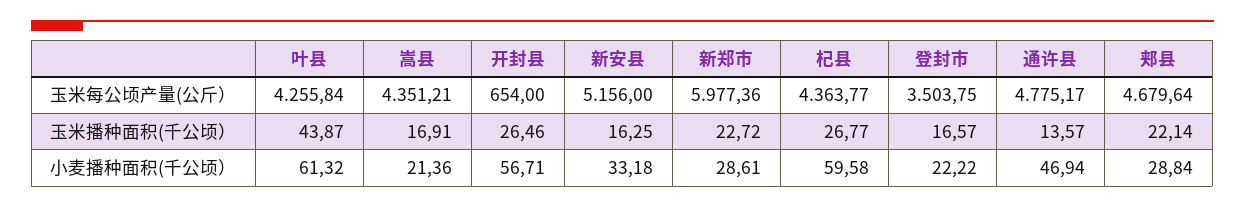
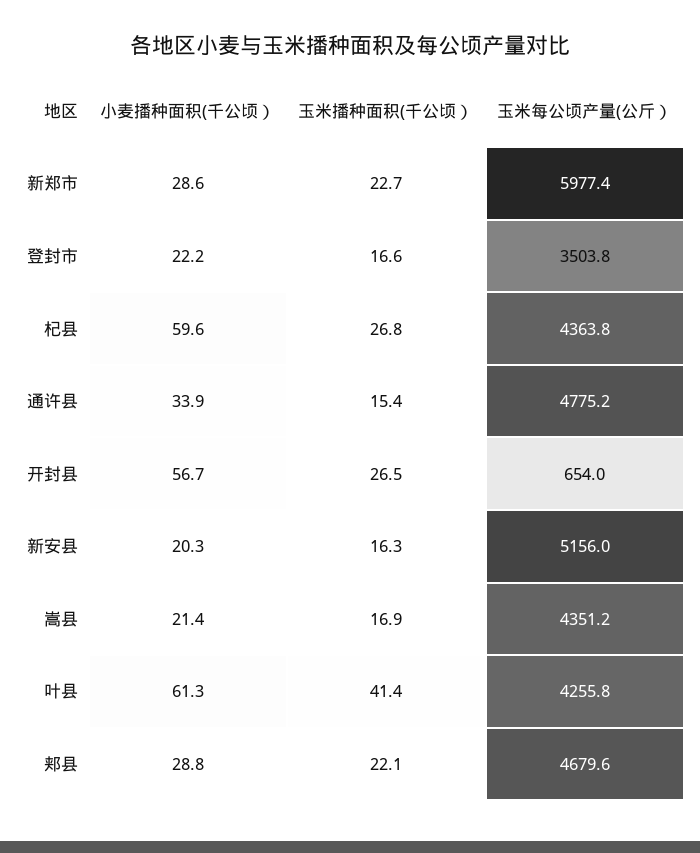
叶县, 玉米播种面积(千公顷）: 43.87 -> 41.4
通许县, 玉米播种面积(千公顷）: 13.57 -> 15.4
新安县, 小麦播种面积(千公顷）: 33.18 -> 20.3
通许县, 小麦播种面积(千公顷）: 46.94 -> 33.9

